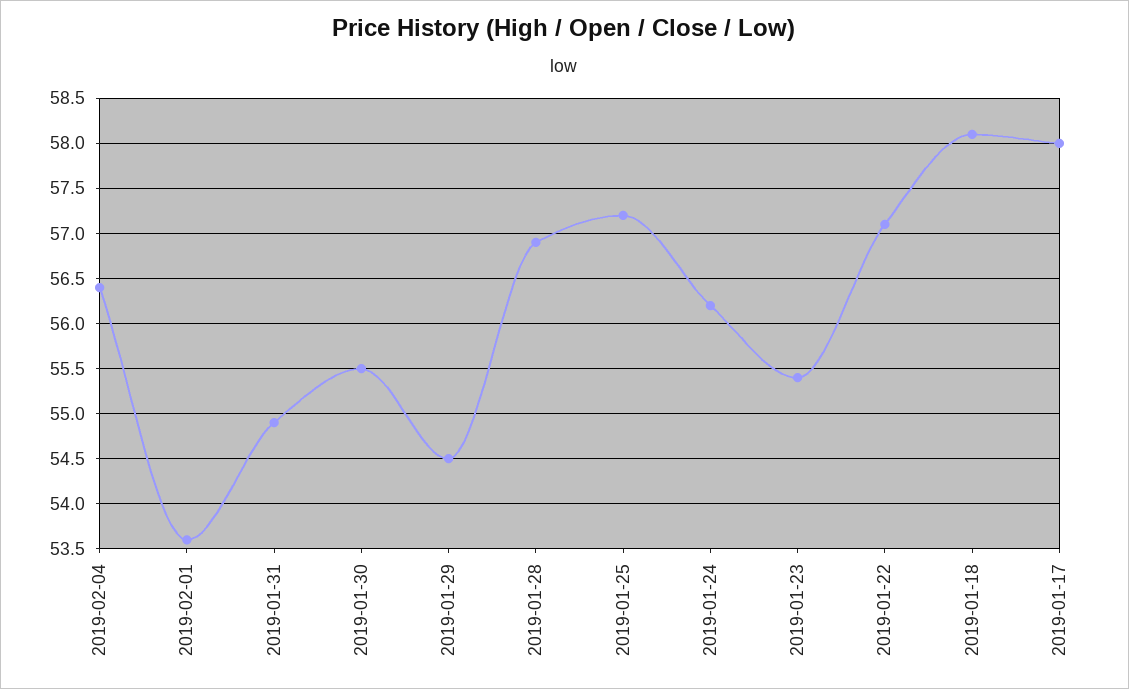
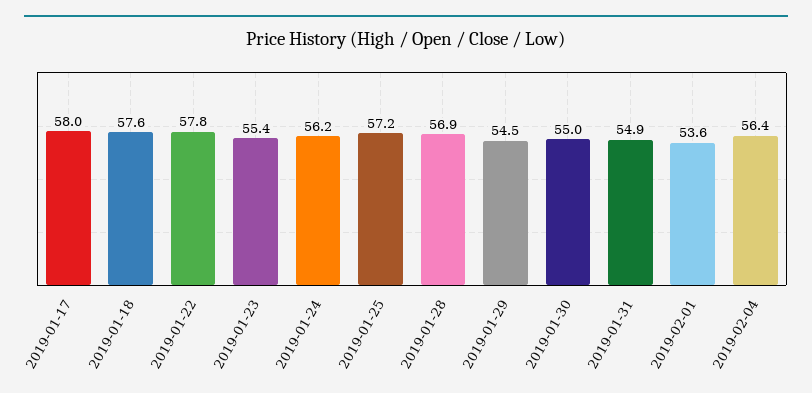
2019-01-30: 55.5 -> 55
2019-01-22: 57.1 -> 57.8
2019-01-18: 58.1 -> 57.6

